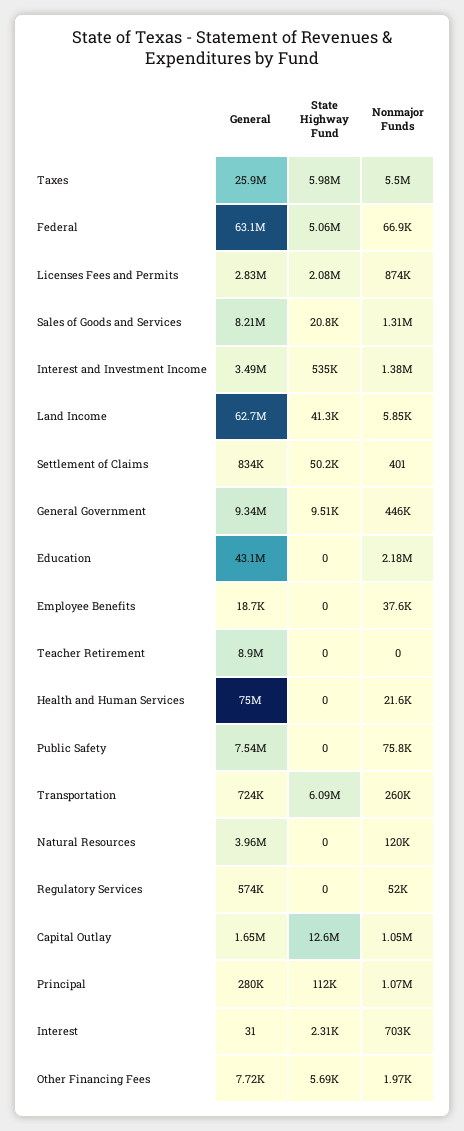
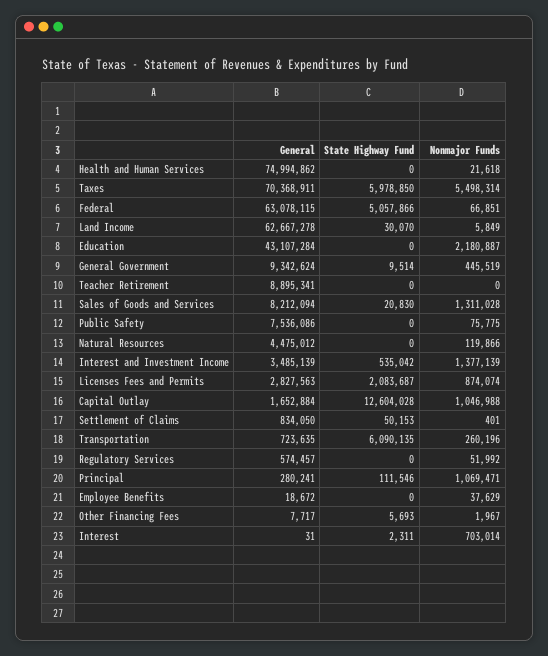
General, Taxes: 25900000 -> 70368911
State Highway Fund, Land Income: 41300 -> 30070
General, Natural Resources: 3960000 -> 4475012

